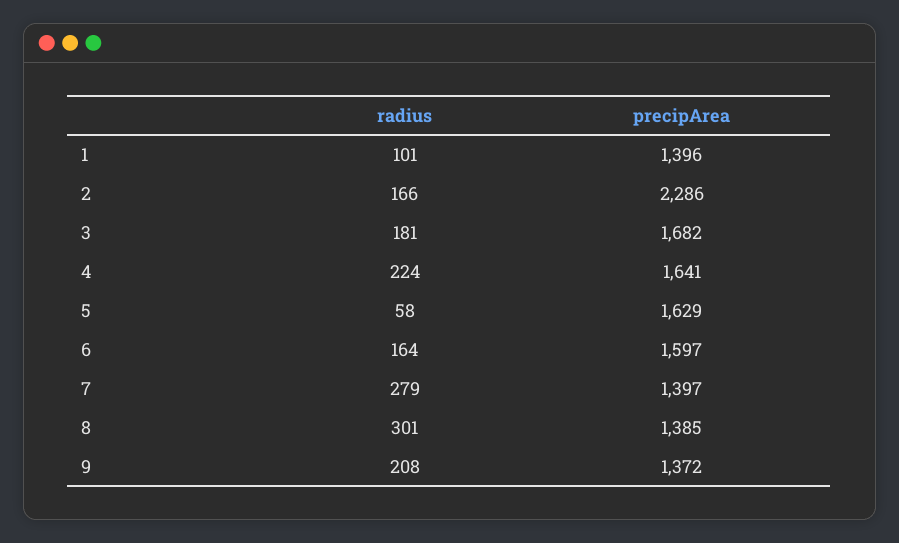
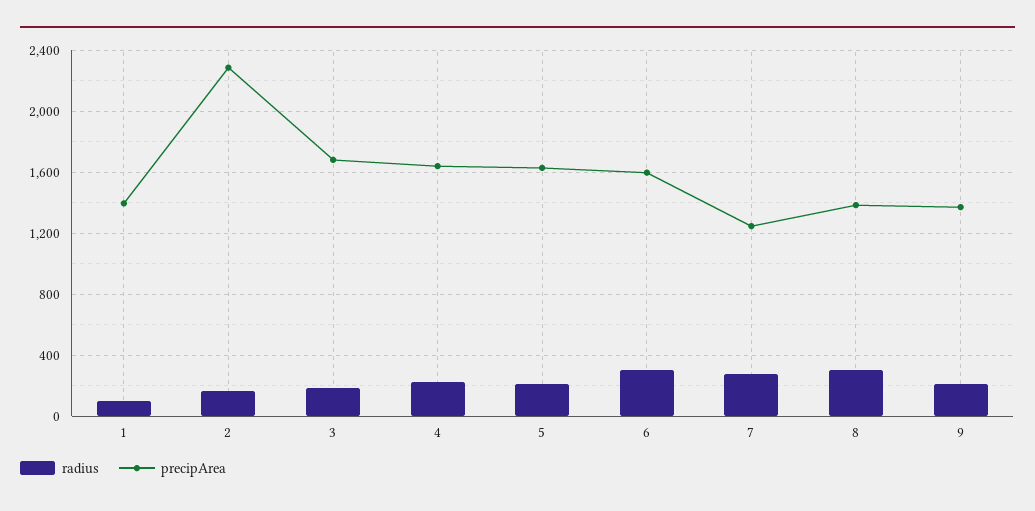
radius, 5: 58 -> 200
radius, 6: 164 -> 300
precipArea, 7: 1397 -> 1250

